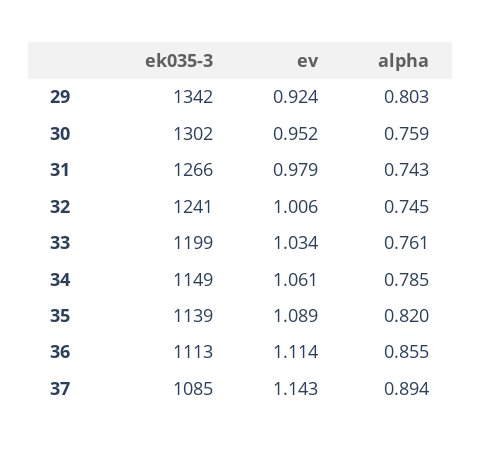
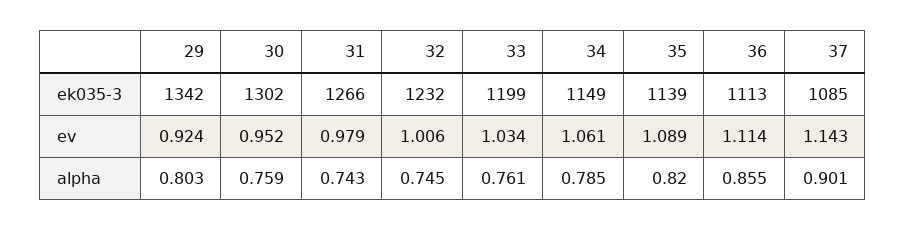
ek035-3, 32: 1241 -> 1232
alpha, 37: 0.894 -> 0.901

